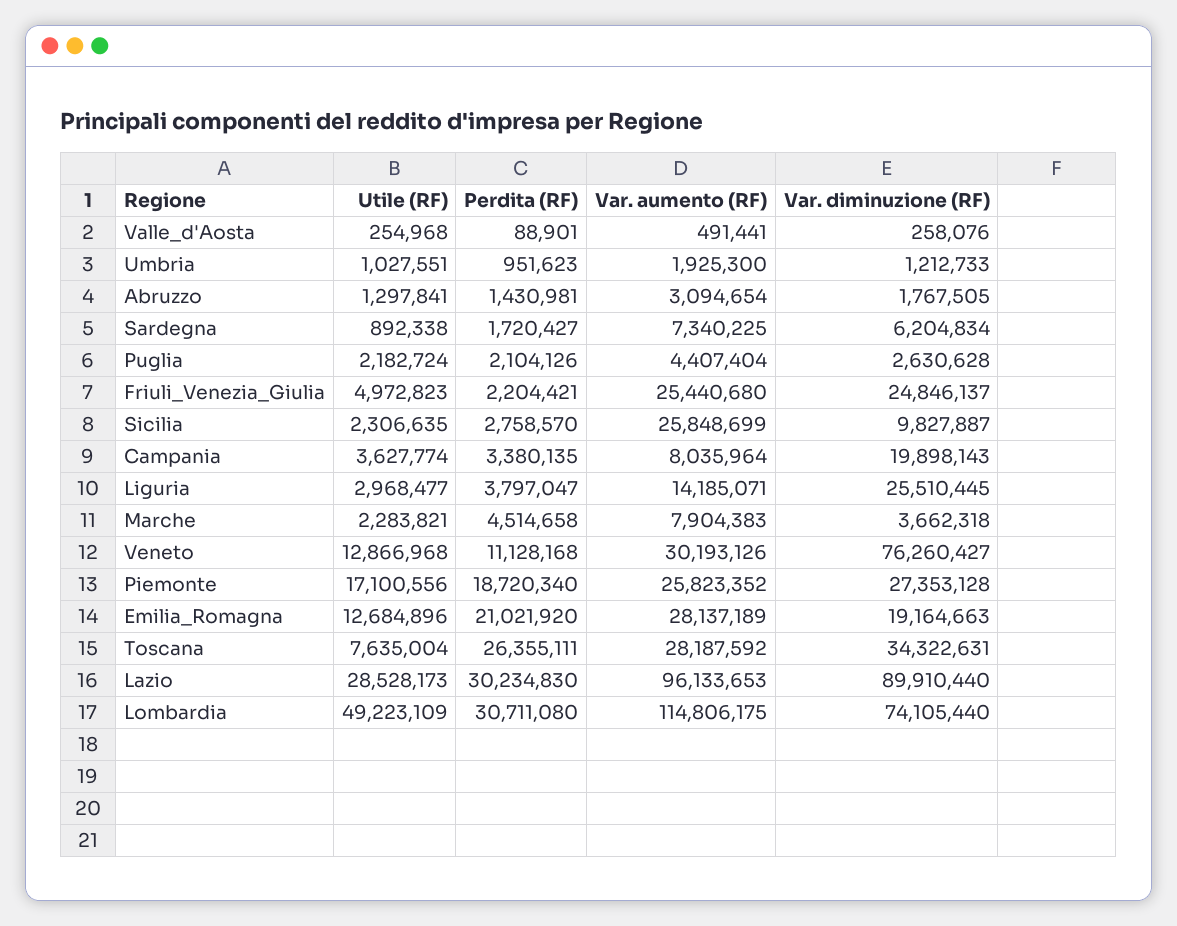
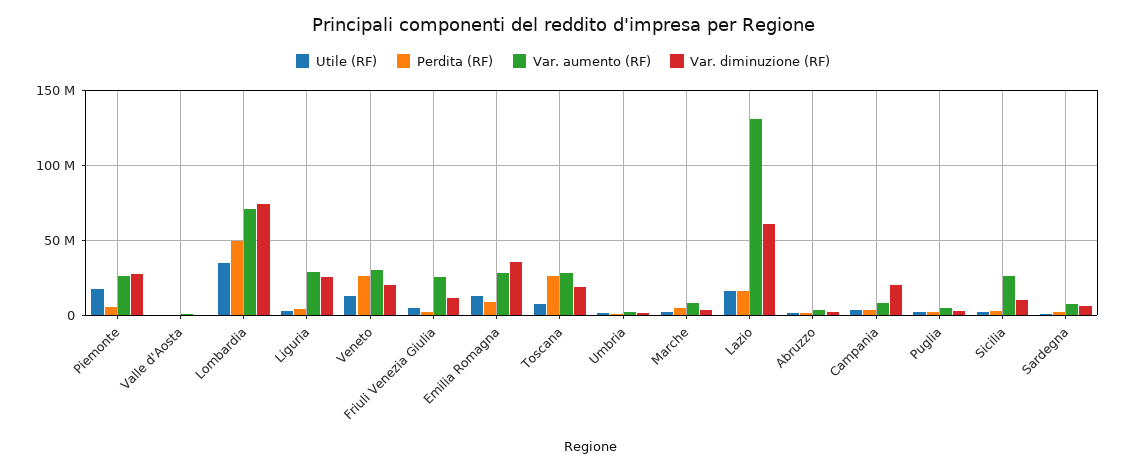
Var. diminuzione (RF), Friuli_Venezia_Giulia: 24846137 -> 10000000
Var. aumento (RF), Liguria: 14185071 -> 30000000
Perdita (RF), Veneto: 11128168 -> 25000000
Var. diminuzione (RF), Veneto: 76260427 -> 20000000
Perdita (RF), Piemonte: 18720340 -> 5000000
Perdita (RF), Emilia_Romagna: 21021920 -> 10000000
Var. diminuzione (RF), Emilia_Romagna: 19164663 -> 35000000
Var. diminuzione (RF), Toscana: 34322631 -> 20000000
Utile (RF), Lazio: 28528173 -> 15000000
Perdita (RF), Lazio: 30234830 -> 15000000
Var. aumento (RF), Lazio: 96133653 -> 130000000
Var. diminuzione (RF), Lazio: 89910440 -> 60000000
Utile (RF), Lombardia: 49223109 -> 35000000
Perdita (RF), Lombardia: 30711080 -> 50000000
Var. aumento (RF), Lombardia: 114806175 -> 70000000

